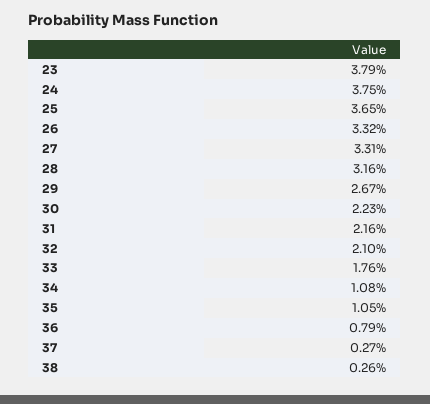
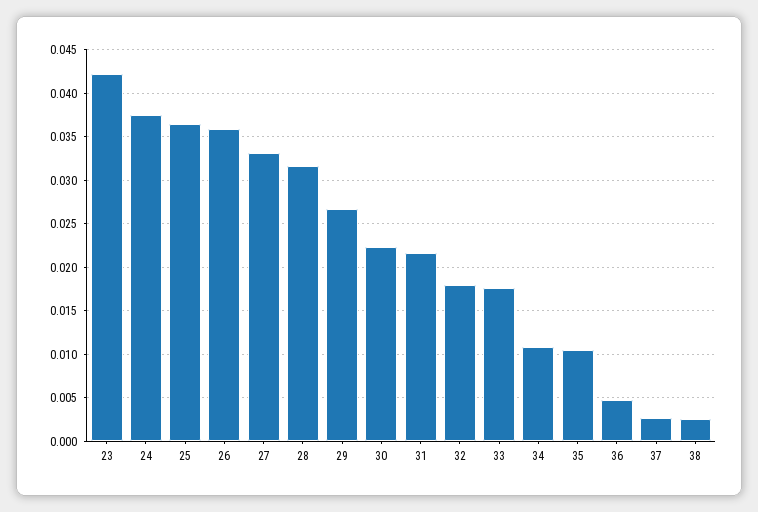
23: 0.0379 -> 0.042
26: 0.0332 -> 0.036
32: 0.021 -> 0.018
36: 0.0079 -> 0.005

